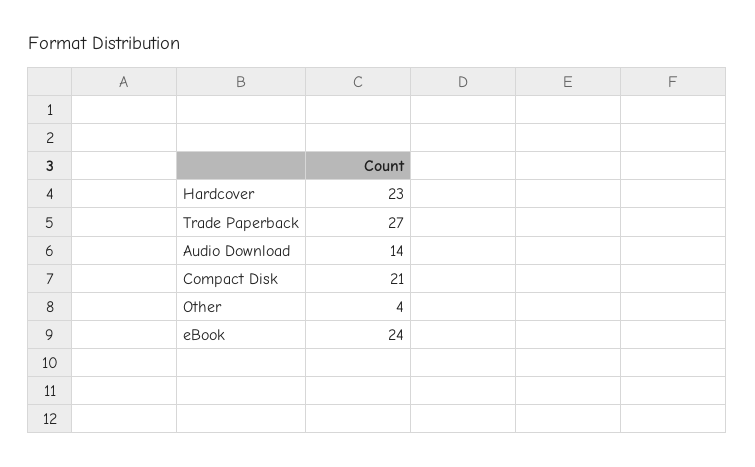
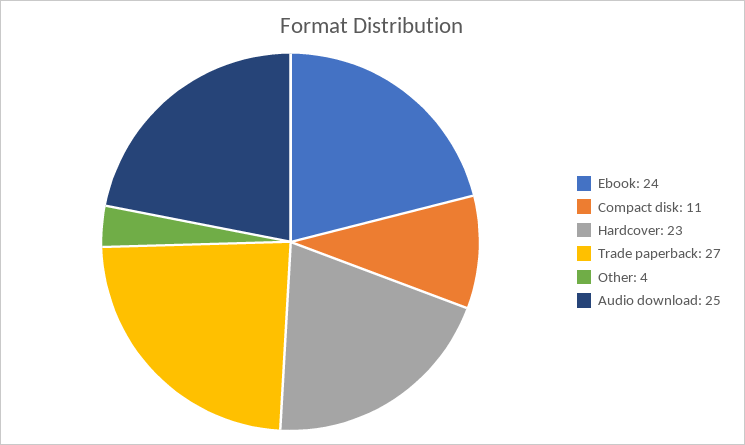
Audio Download: 14 -> 25
Compact Disk: 21 -> 11

